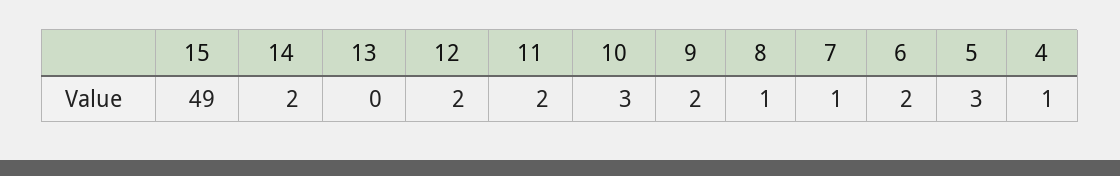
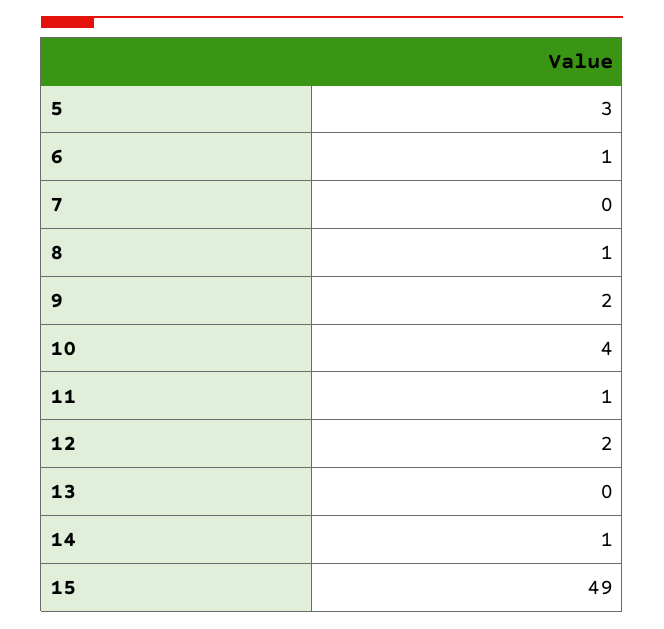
14: 2 -> 1
11: 2 -> 1
10: 3 -> 4
7: 1 -> 0
6: 2 -> 1
4: 1 -> none

